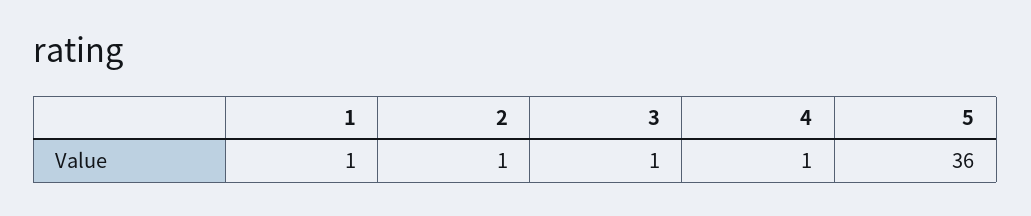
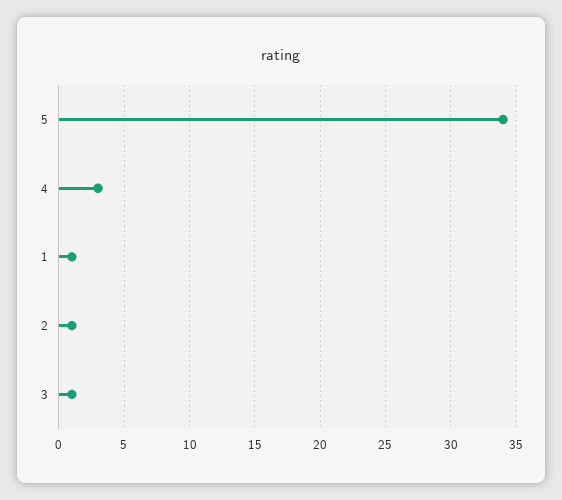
4: 1 -> 3
5: 36 -> 34

